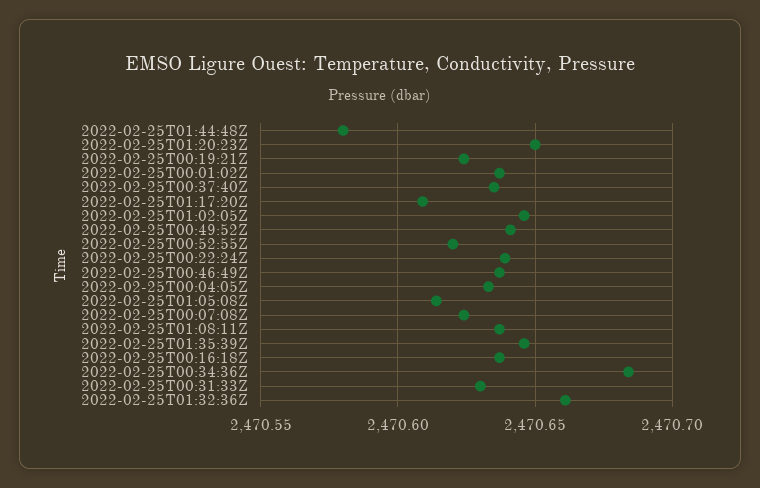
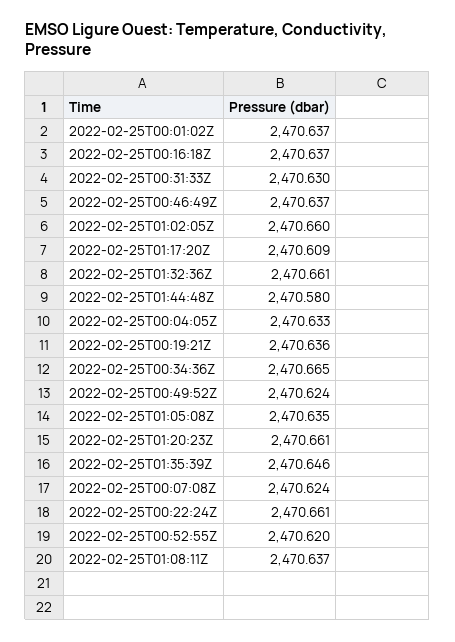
2022-02-25T01:20:23Z: 2470.65 -> 2470.661
2022-02-25T00:19:21Z: 2470.625 -> 2470.636
2022-02-25T00:37:40Z: 2470.635 -> none
2022-02-25T01:02:05Z: 2470.645 -> 2470.66
2022-02-25T00:49:52Z: 2470.64 -> 2470.624
2022-02-25T00:22:24Z: 2470.64 -> 2470.661
2022-02-25T01:05:08Z: 2470.615 -> 2470.635
2022-02-25T00:34:36Z: 2470.685 -> 2470.665

